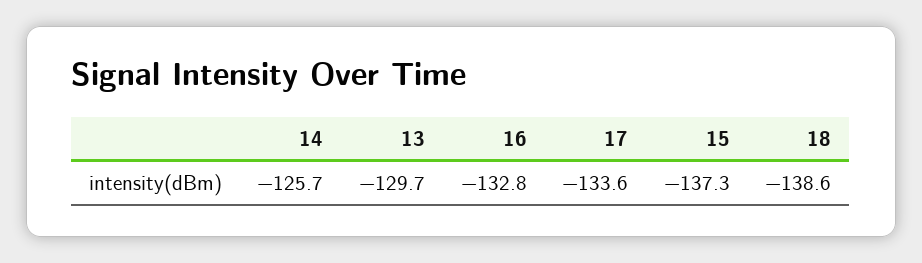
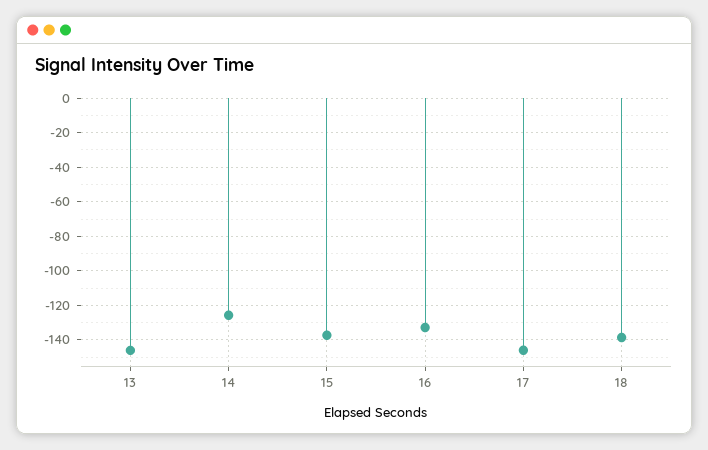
13: -129.7 -> -145
17: -133.6 -> -145

